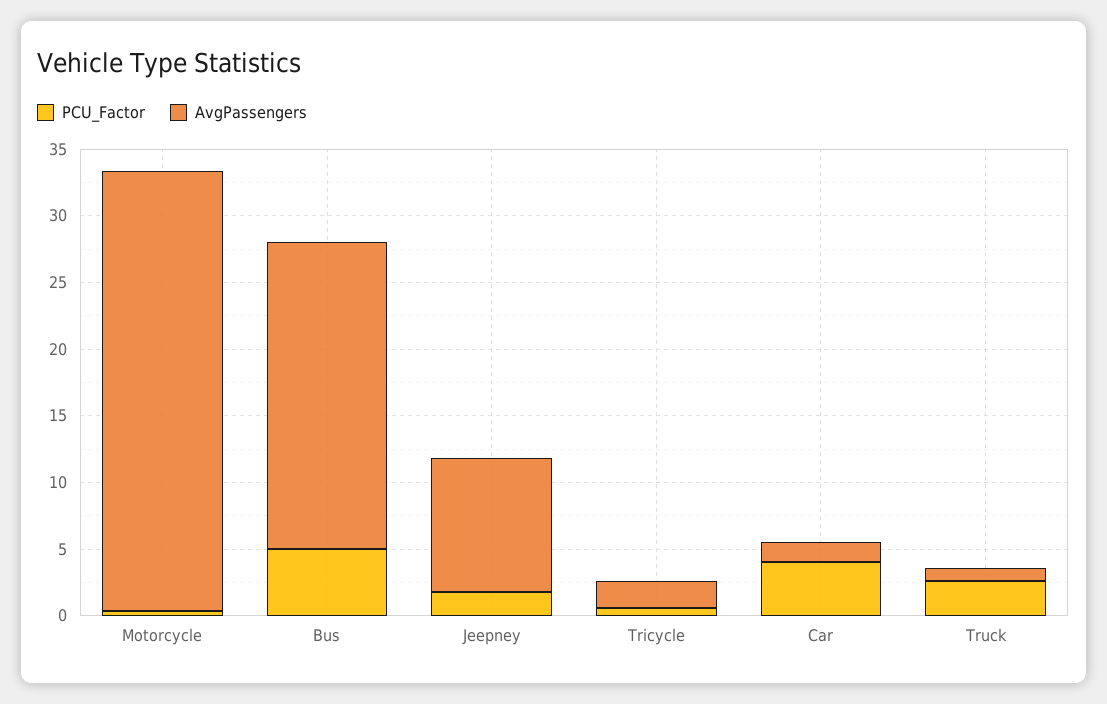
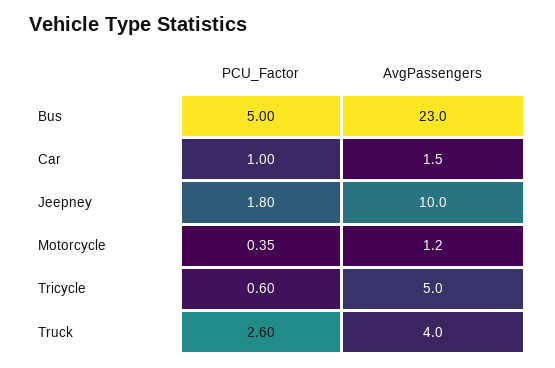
AvgPassengers, Motorcycle: 33 -> 1.2
AvgPassengers, Tricycle: 2 -> 5
PCU_Factor, Car: 4 -> 1
AvgPassengers, Truck: 1 -> 4

